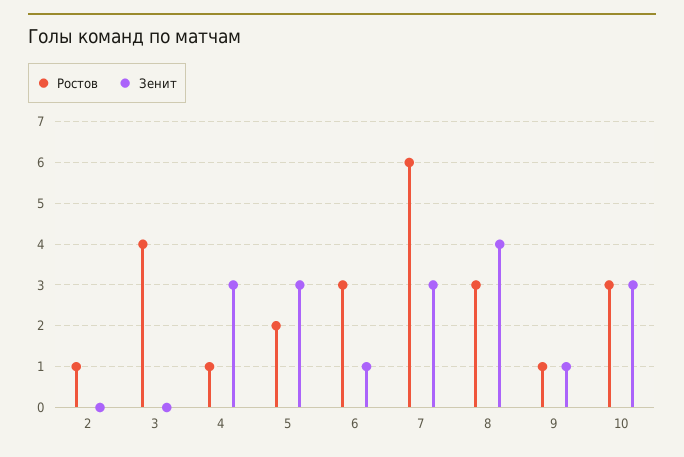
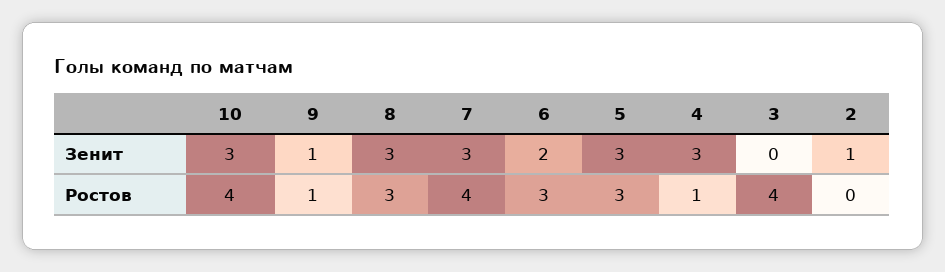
Ростов, 2: 1 -> 0
Зенит, 2: 0 -> 1
Ростов, 5: 2 -> 3
Зенит, 6: 1 -> 2
Ростов, 7: 6 -> 4
Зенит, 8: 4 -> 3
Ростов, 10: 3 -> 4

